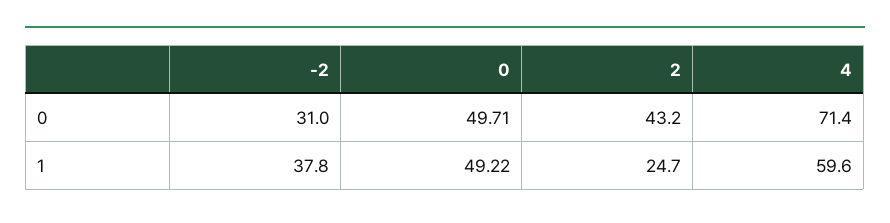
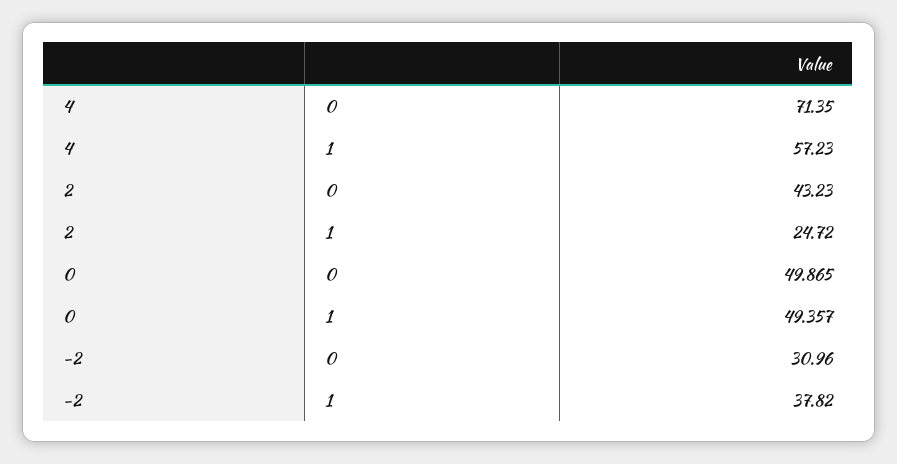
0, 0: 49.71 -> 49.865
0, 1: 49.22 -> 49.357
4, 1: 59.6 -> 57.23

